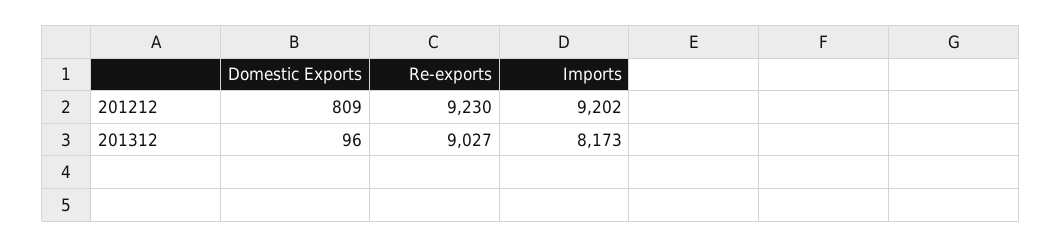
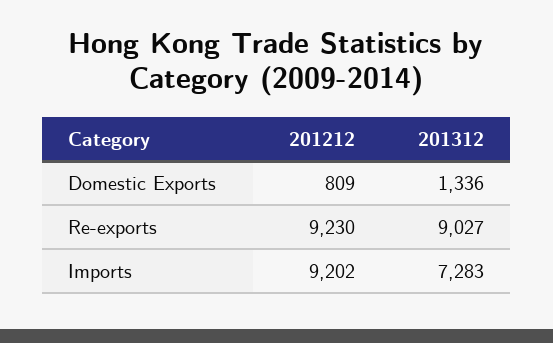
Domestic Exports, 201312: 96 -> 1336
Imports, 201312: 8173 -> 7283

